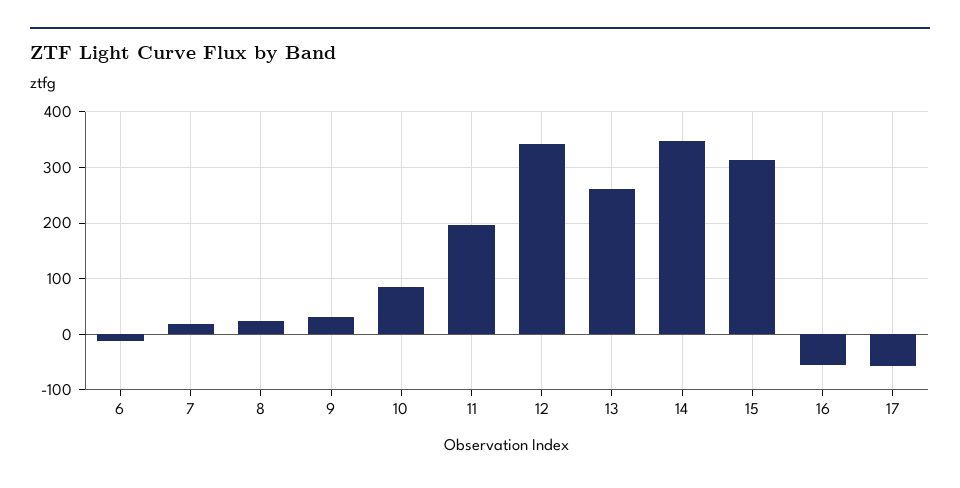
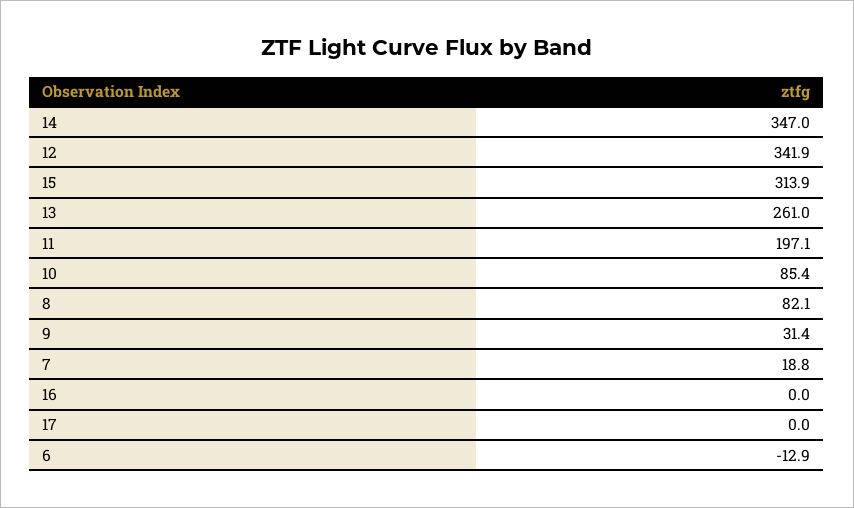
8: 20 -> 82.1
16: -60 -> 0
17: -60 -> 0

